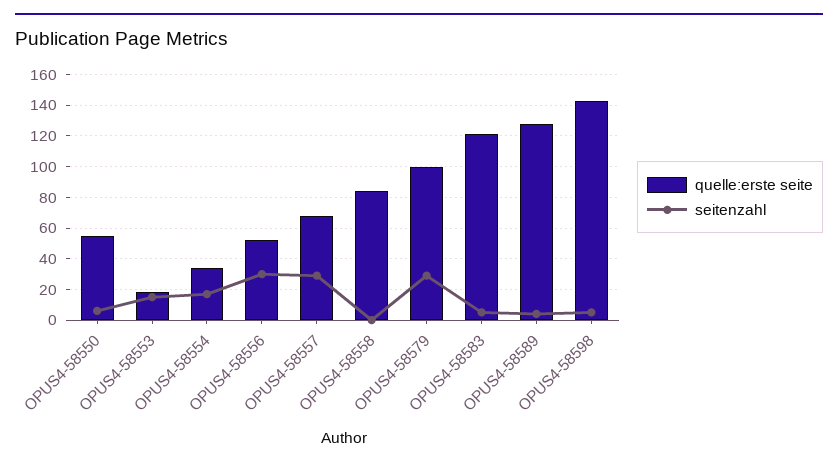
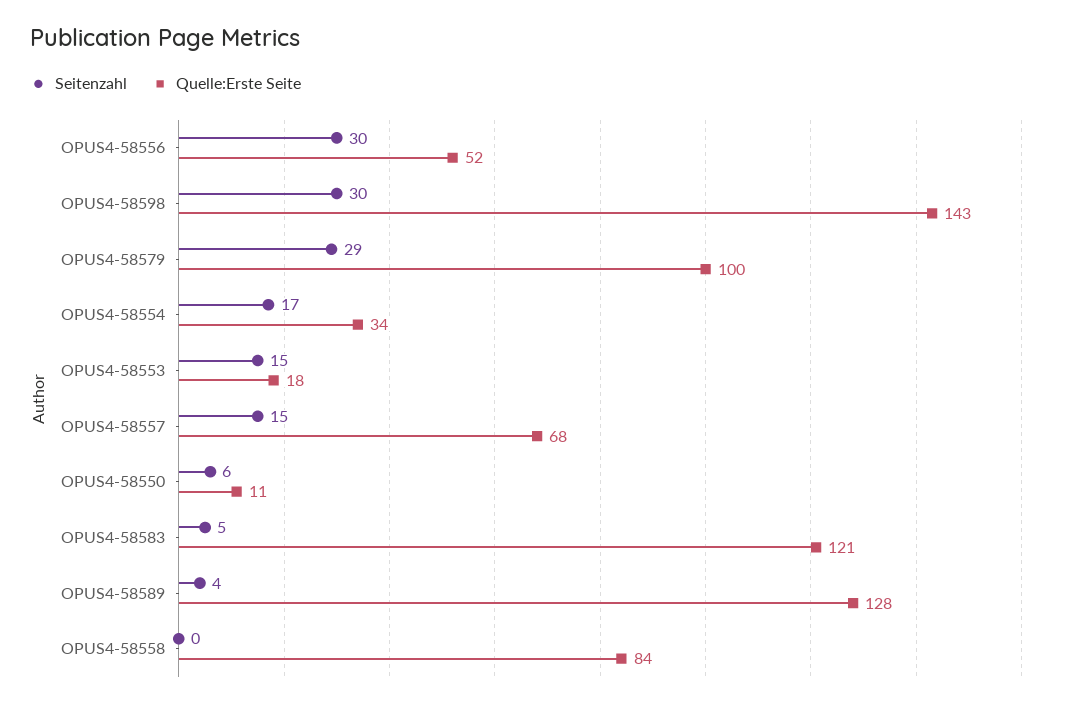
quelle:erste seite, OPUS4-58550: 55 -> 11
seitenzahl, OPUS4-58557: 30 -> 15
seitenzahl, OPUS4-58598: 5 -> 30

